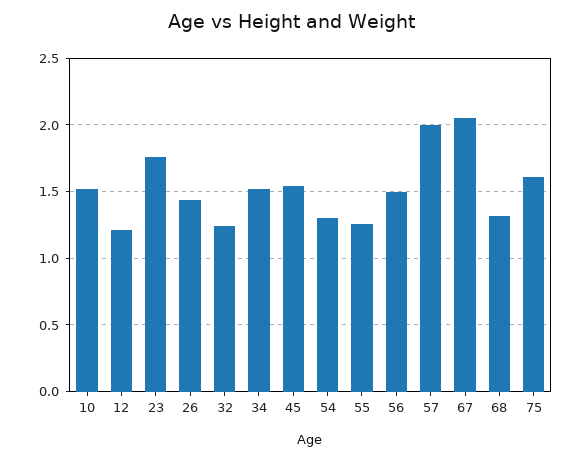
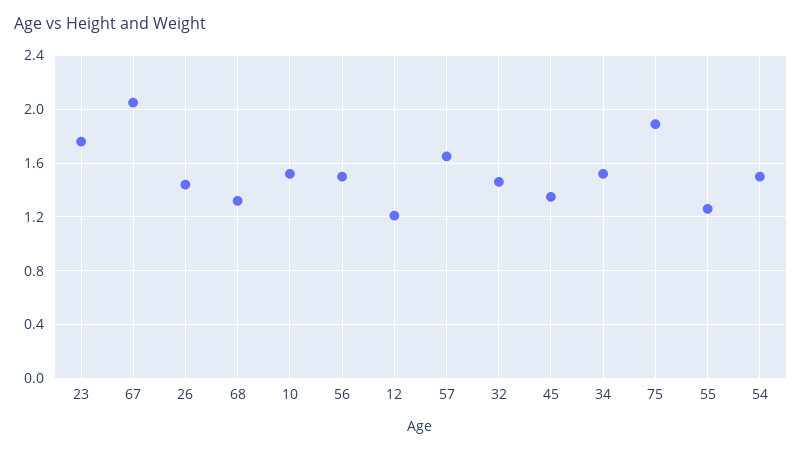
32: 1.25 -> 1.45
45: 1.55 -> 1.35
54: 1.3 -> 1.5
57: 2 -> 1.65
75: 1.6 -> 1.9

